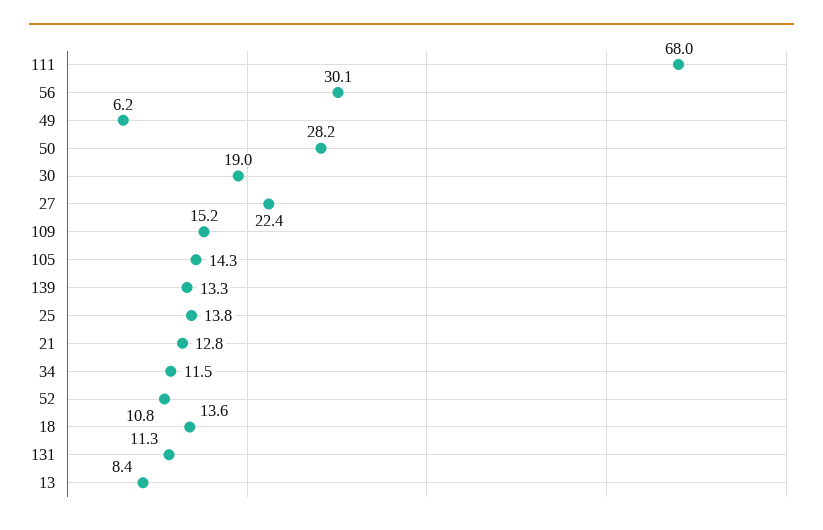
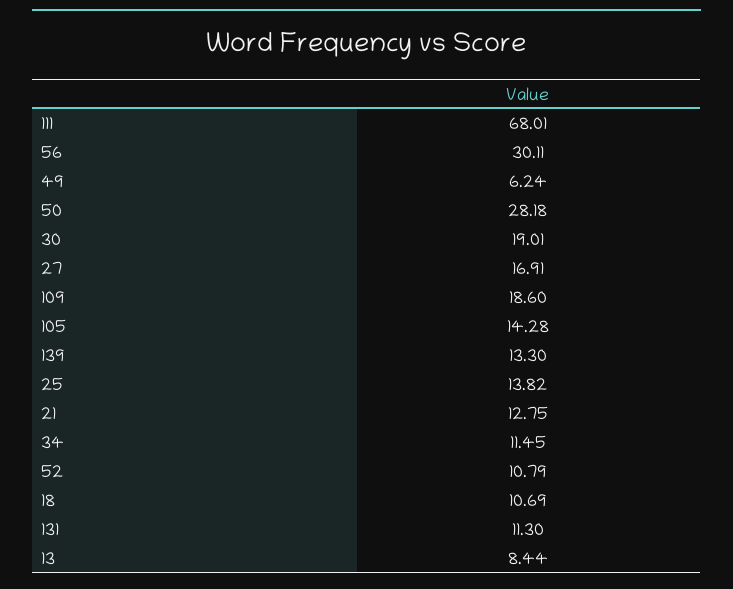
27: 22.4 -> 16.91
109: 15.2 -> 18.6
18: 13.6 -> 10.69

